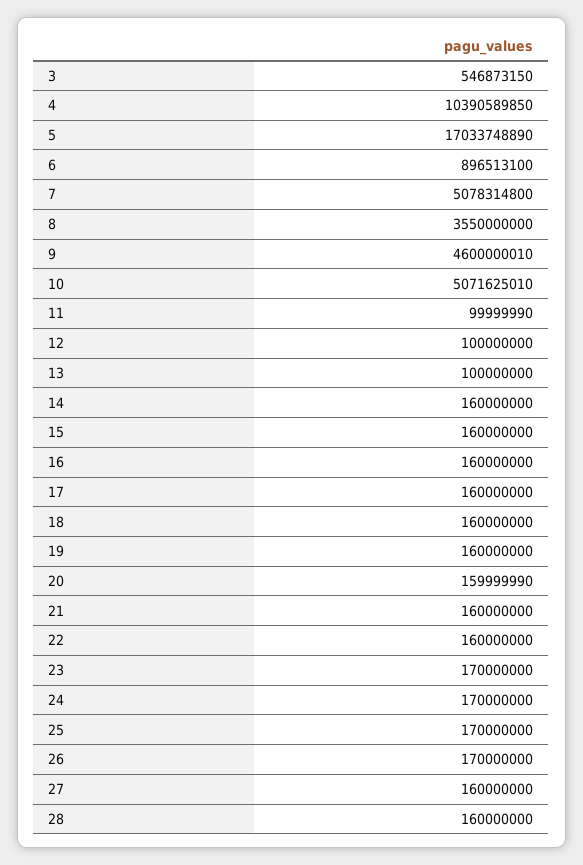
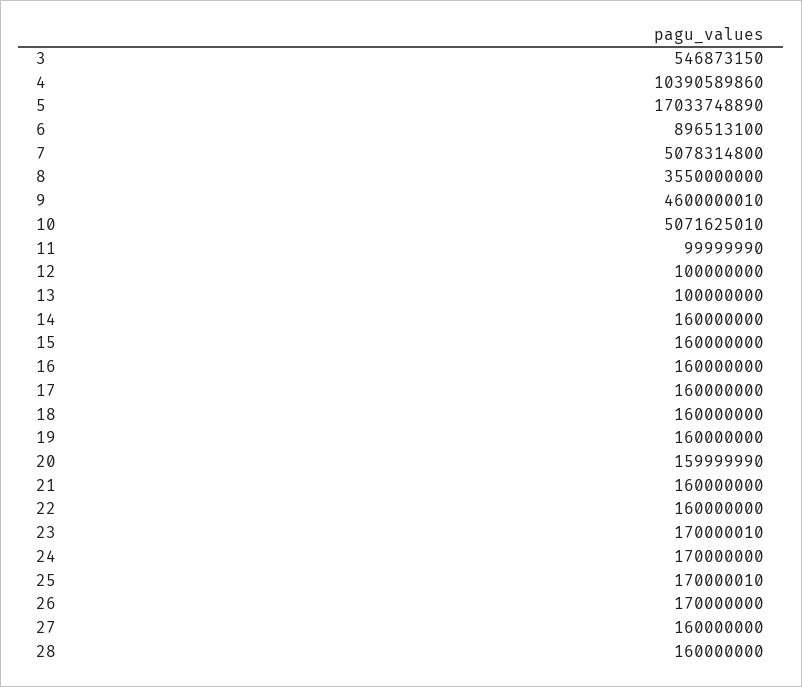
4: 10390589850 -> 10390589860
23: 170000000 -> 170000010
25: 170000000 -> 170000010

